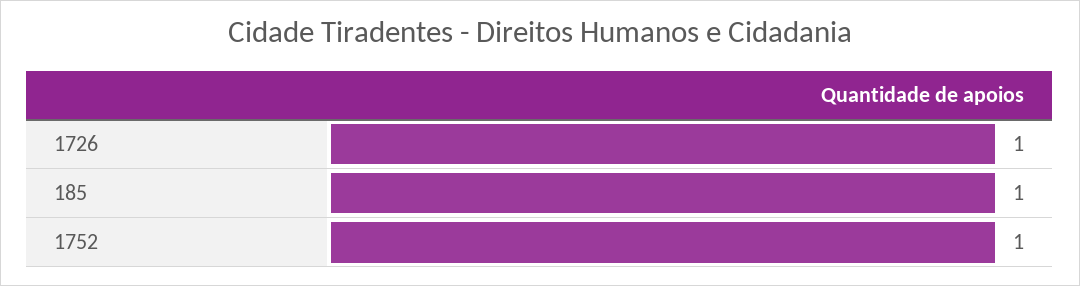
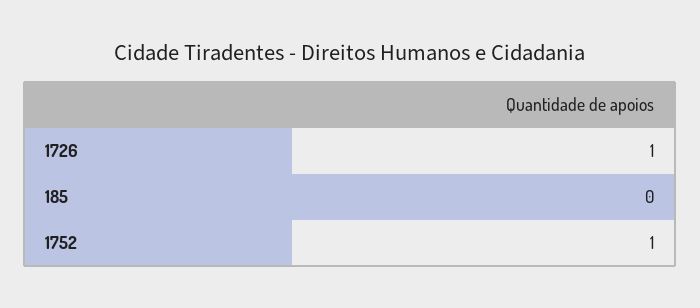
185: 1 -> 0

